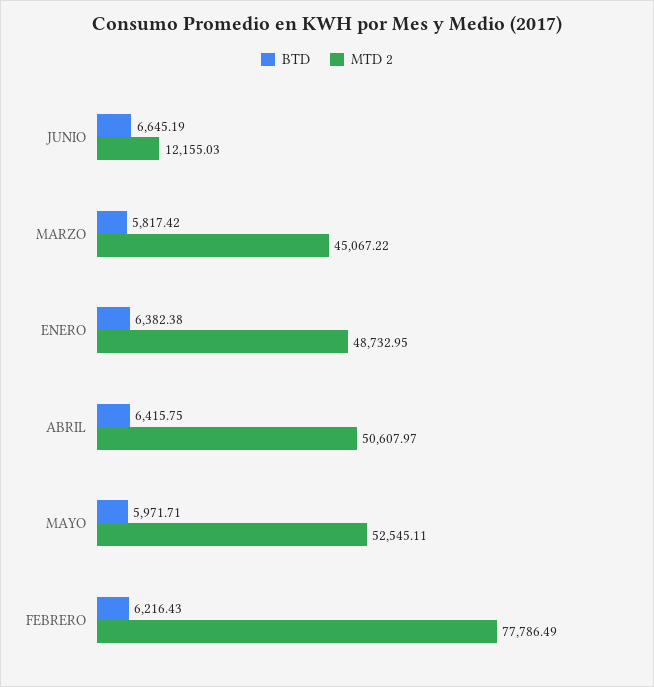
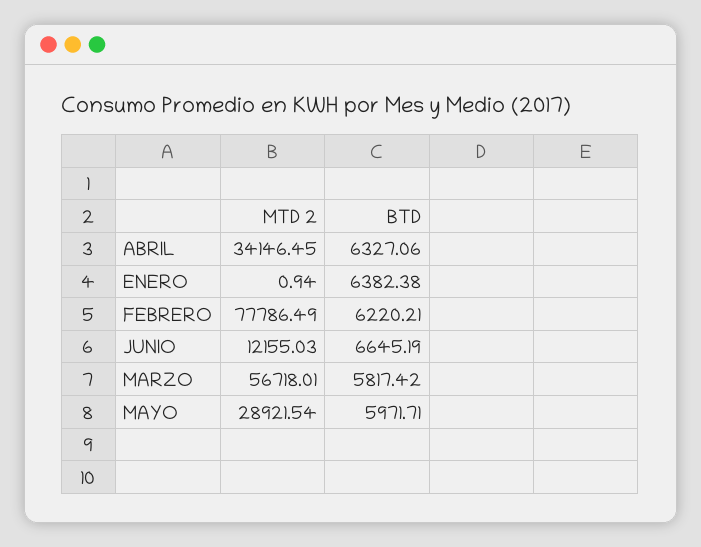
MTD 2, MARZO: 45067.22 -> 56718.01
MTD 2, ENERO: 48732.95 -> 0.94
BTD, ABRIL: 6415.75 -> 6327.06
MTD 2, ABRIL: 50607.97 -> 34146.45
MTD 2, MAYO: 52545.11 -> 28921.54
BTD, FEBRERO: 6216.43 -> 6220.21

